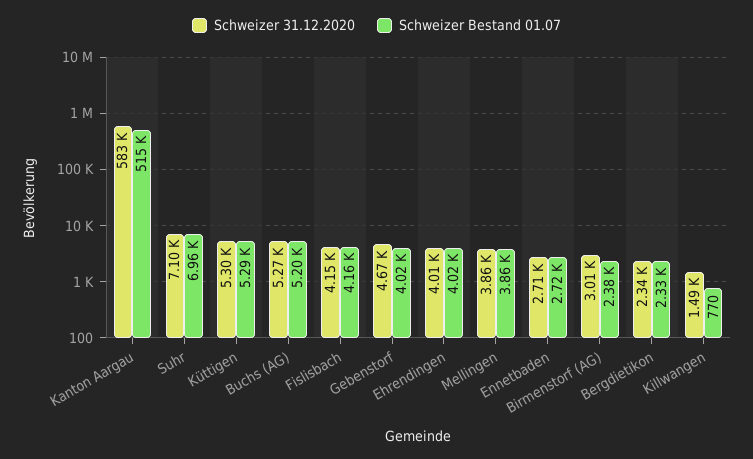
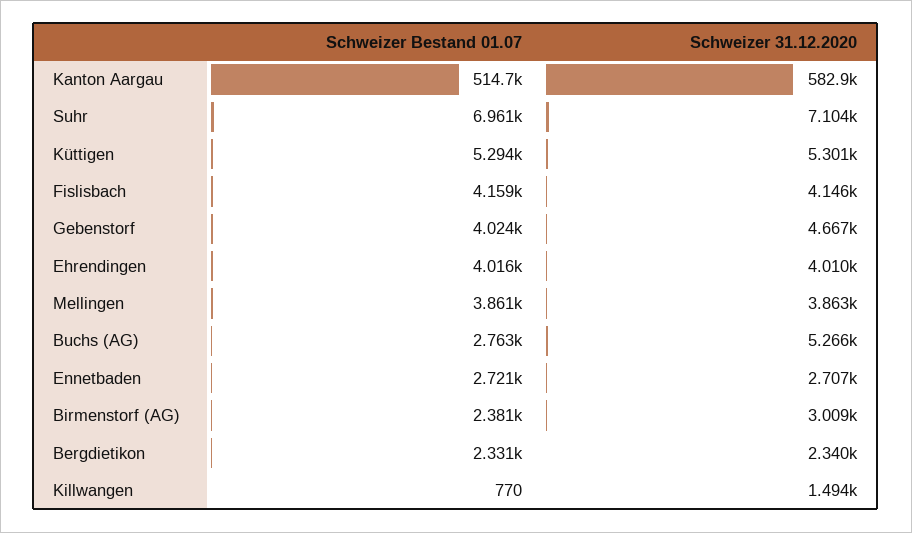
Schweizer Bestand 01.07, Buchs (AG): 5200 -> 2763

